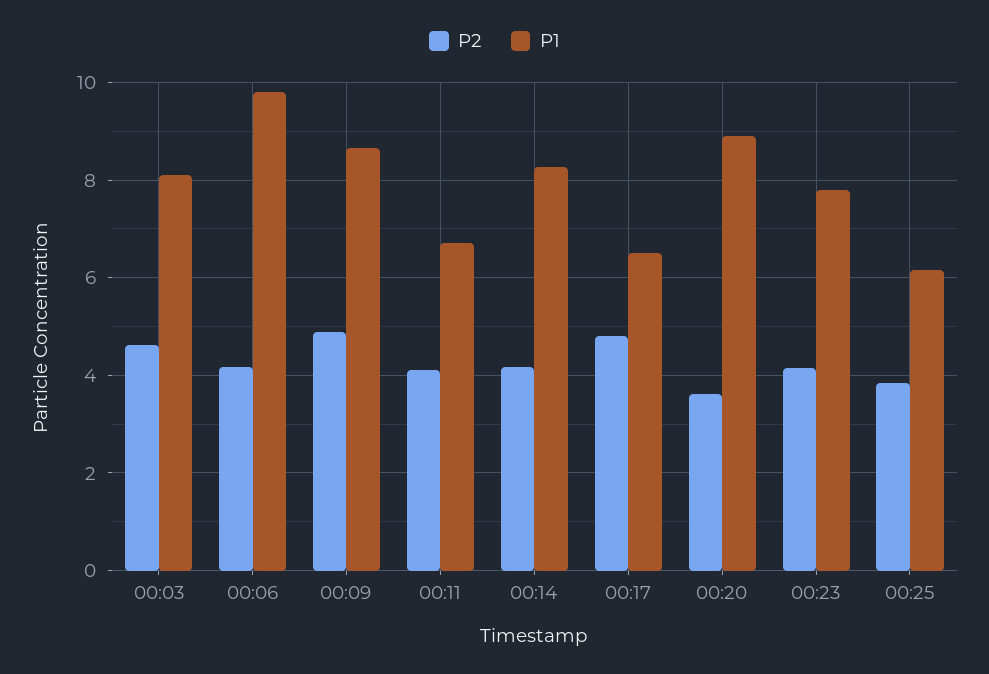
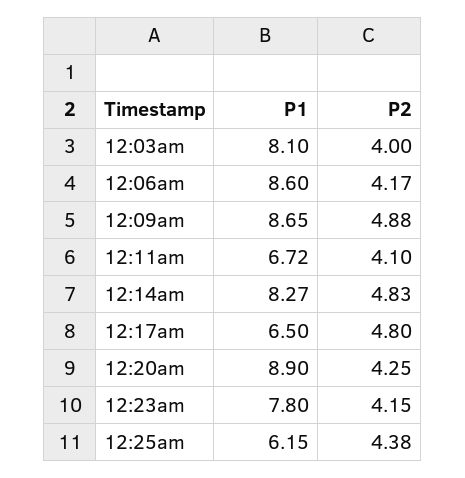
P2, 00:03: 4.6 -> 4
P1, 00:06: 9.8 -> 8.6
P2, 00:14: 4.2 -> 4.83
P2, 00:20: 3.6 -> 4.25
P2, 00:25: 3.8 -> 4.38

